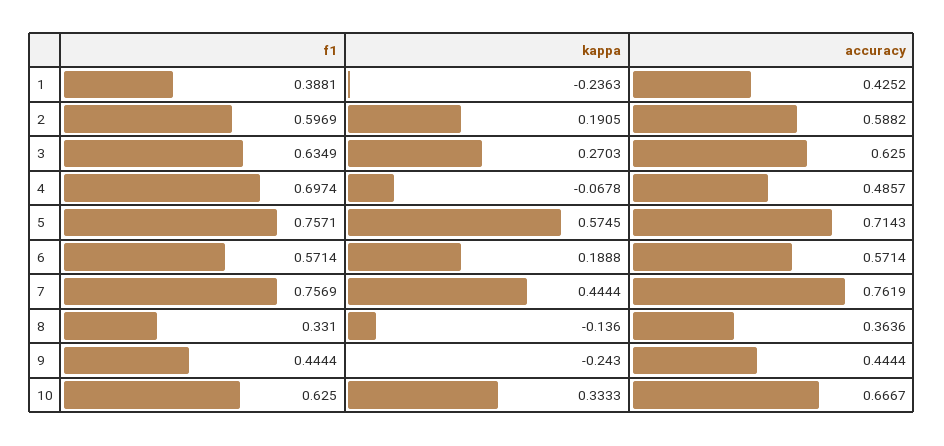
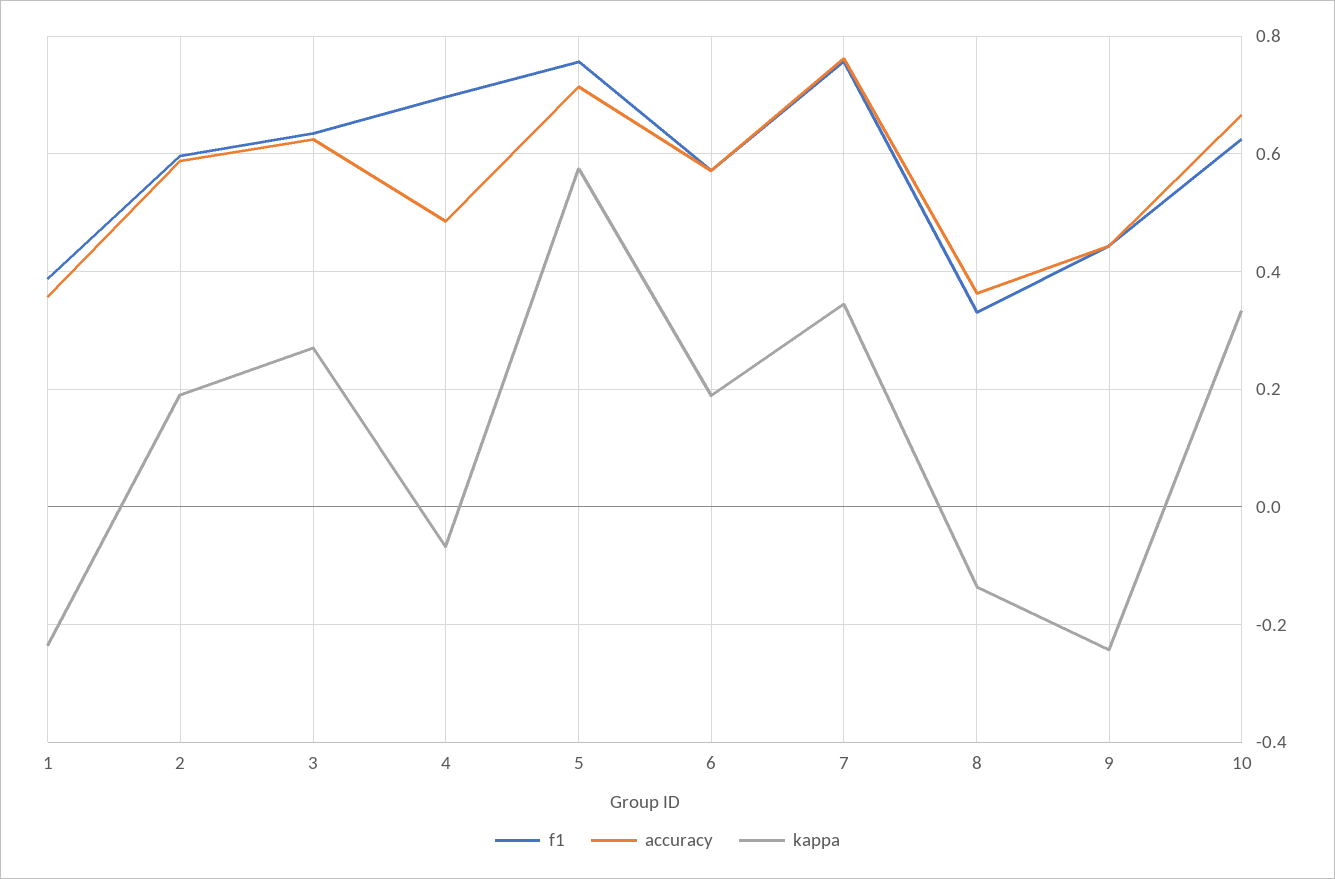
accuracy, 1: 0.4252 -> 0.36
kappa, 7: 0.4444 -> 0.34

